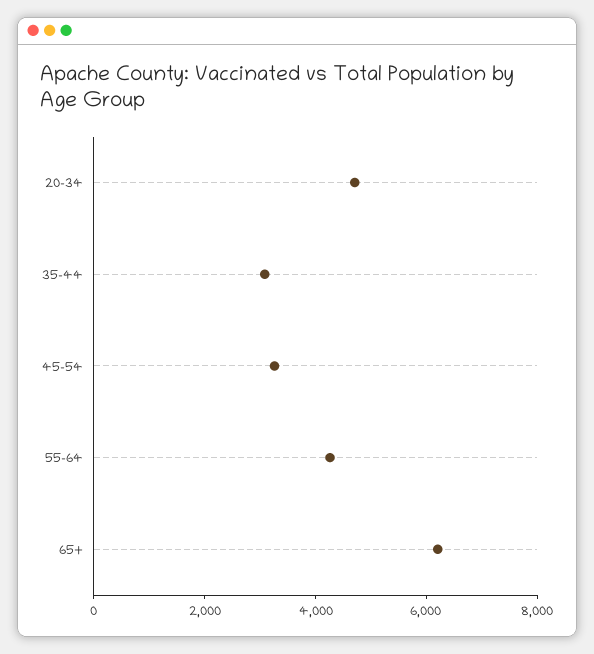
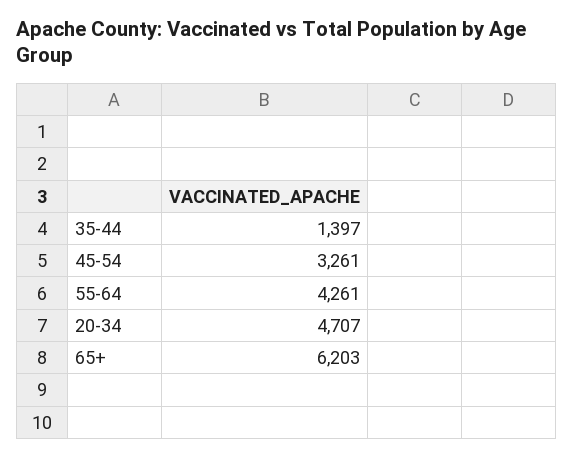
35-44: 3000 -> 1397

